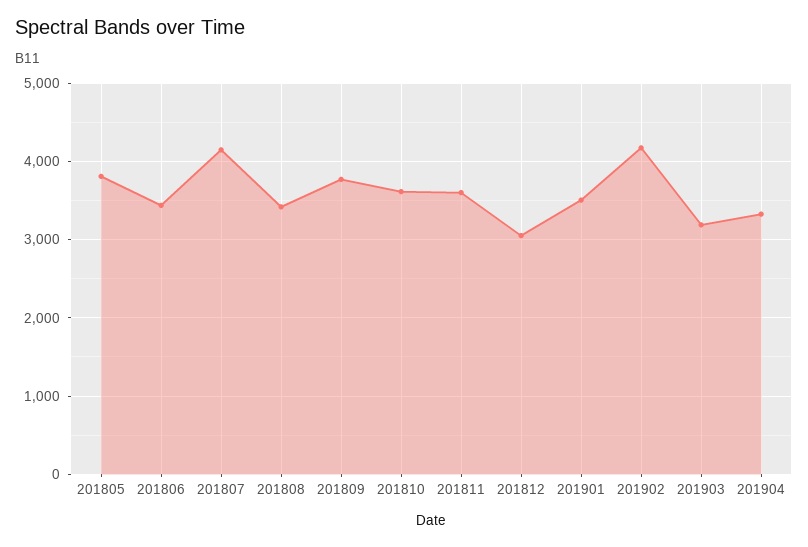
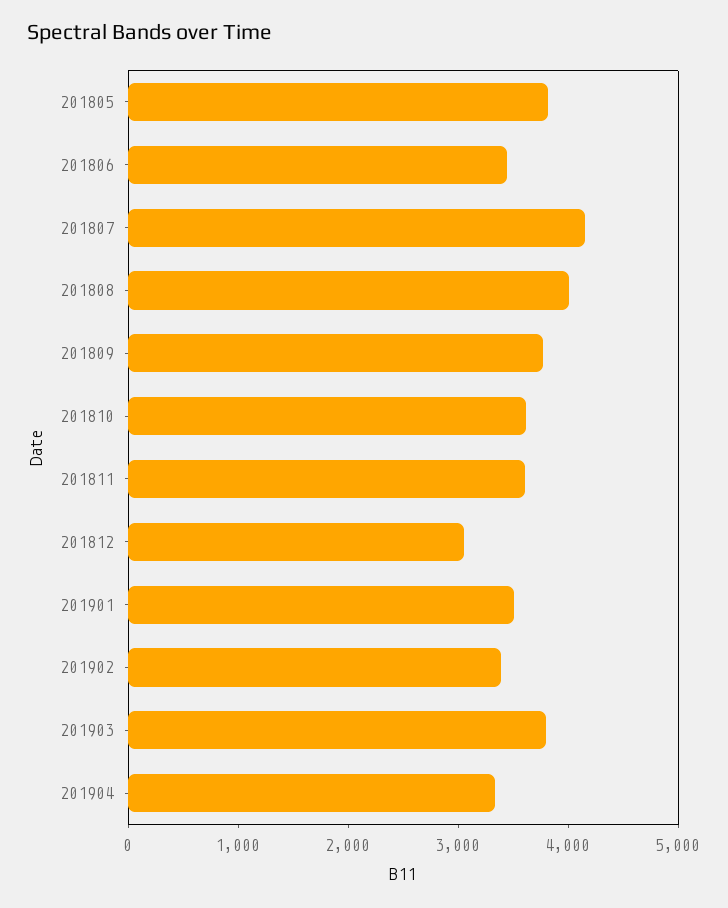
201808: 3400 -> 4000
201902: 4200 -> 3400
201903: 3200 -> 3800

